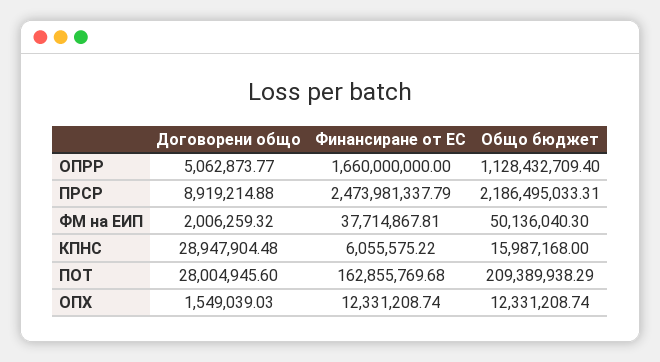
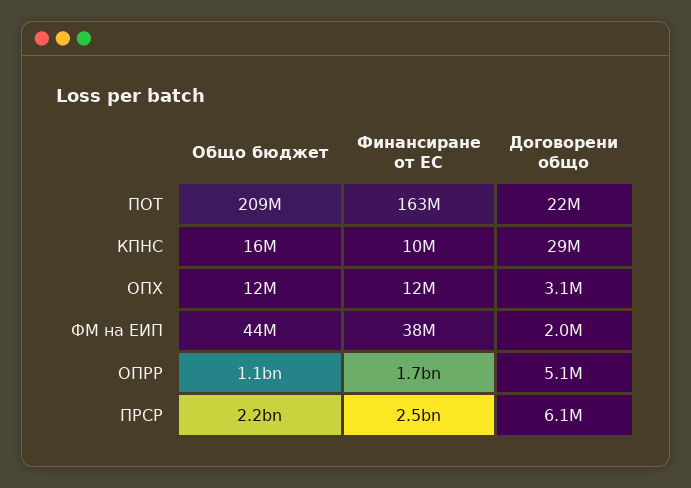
Договорени общо, ПРСР: 8919214.88 -> 6100000
Общо бюджет, ФМ на ЕИП: 50136040.3 -> 44000000
Финансиране от ЕС, КПНС: 6055575.22 -> 10000000
Договорени общо, ПОТ: 28004945.6 -> 22000000
Договорени общо, ОПХ: 1549039.03 -> 3100000

